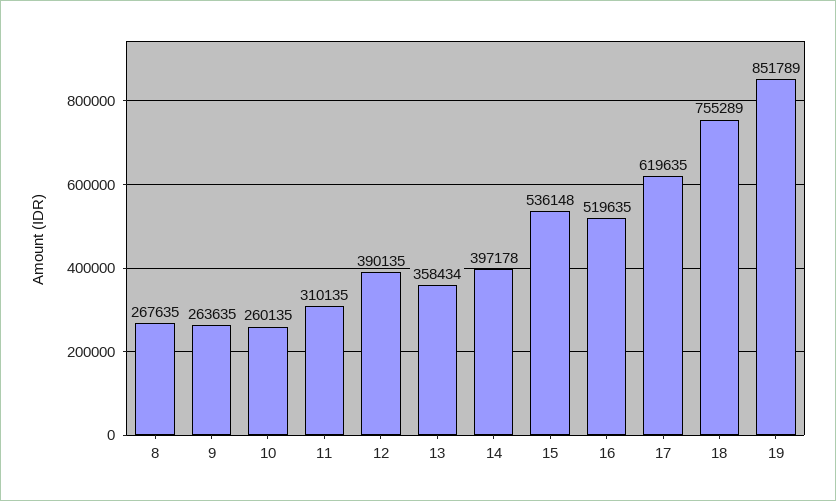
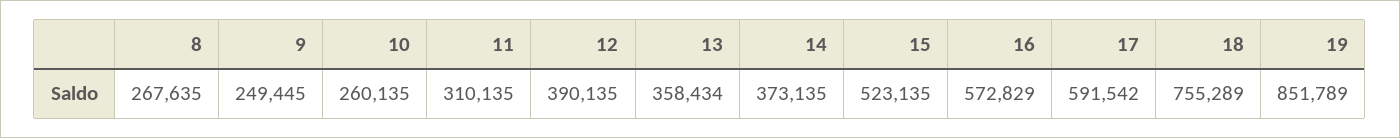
9: 263635 -> 249445
14: 397178 -> 373135
15: 536148 -> 523135
16: 519635 -> 572829
17: 619635 -> 591542

